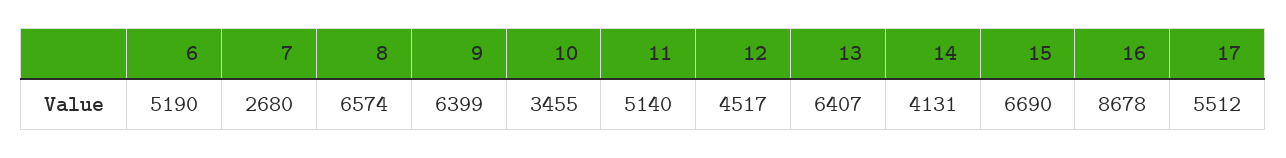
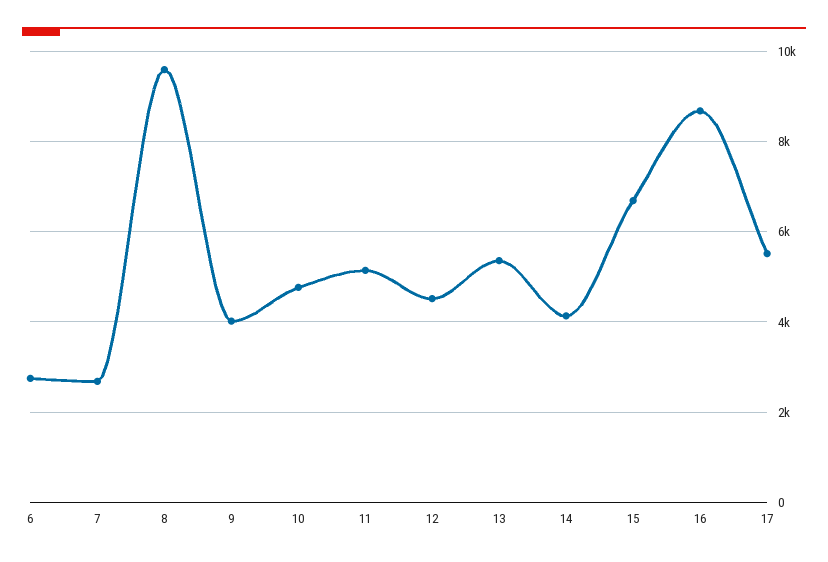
6: 5190 -> 2800
8: 6574 -> 9600
9: 6399 -> 4000
10: 3455 -> 4800
13: 6407 -> 5400

